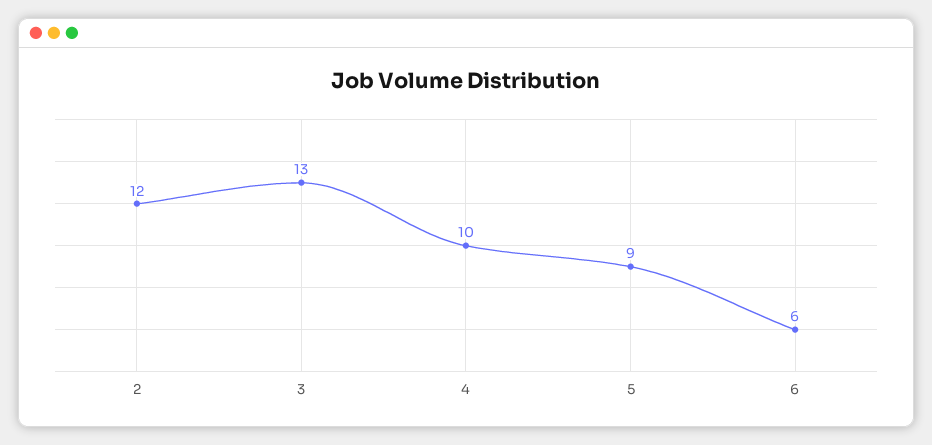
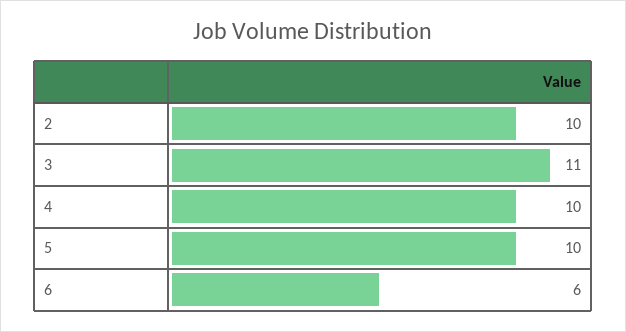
2: 12 -> 10
3: 13 -> 11
5: 9 -> 10

